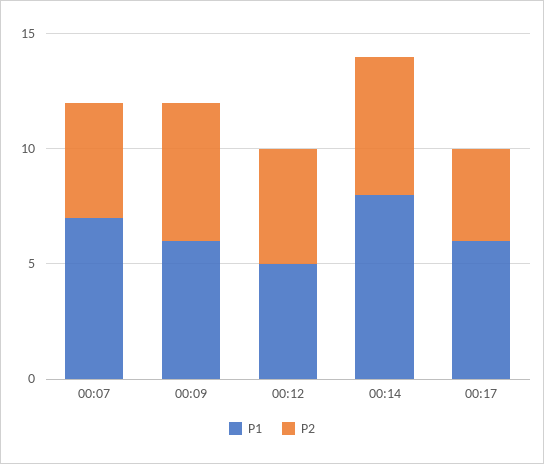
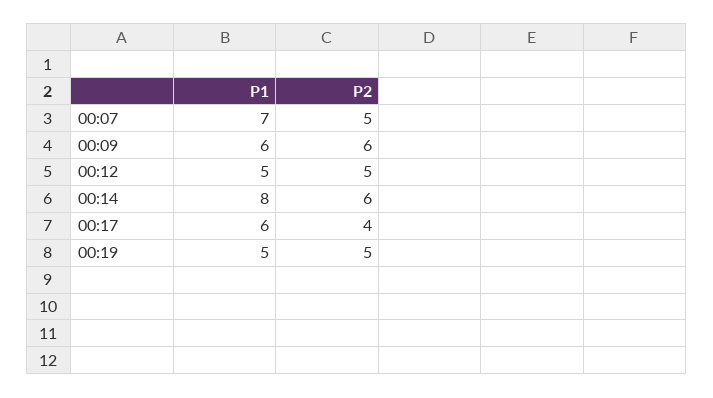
P1, 00:19: none -> 5
P2, 00:19: none -> 5

